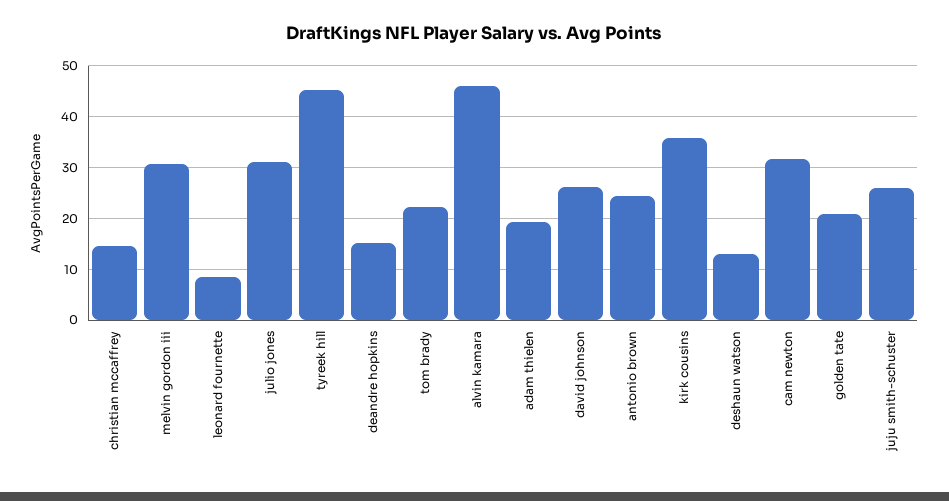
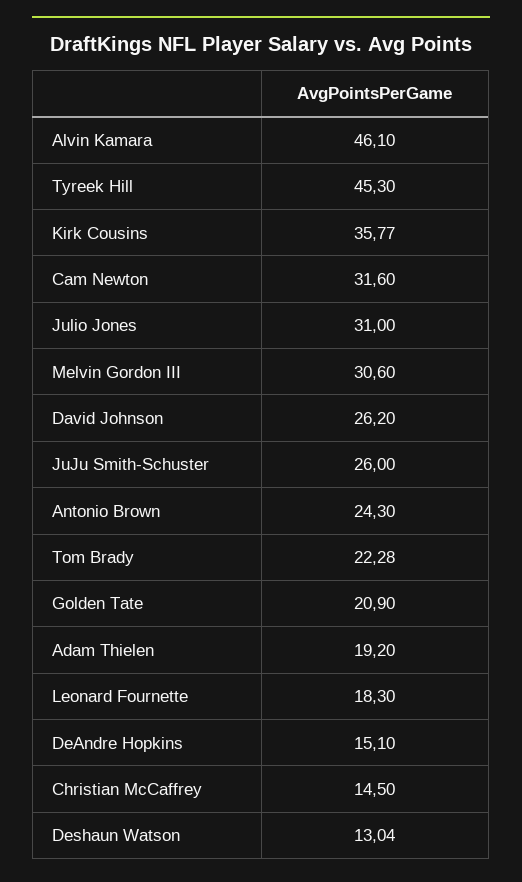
leonard fournette: 8 -> 18.3

